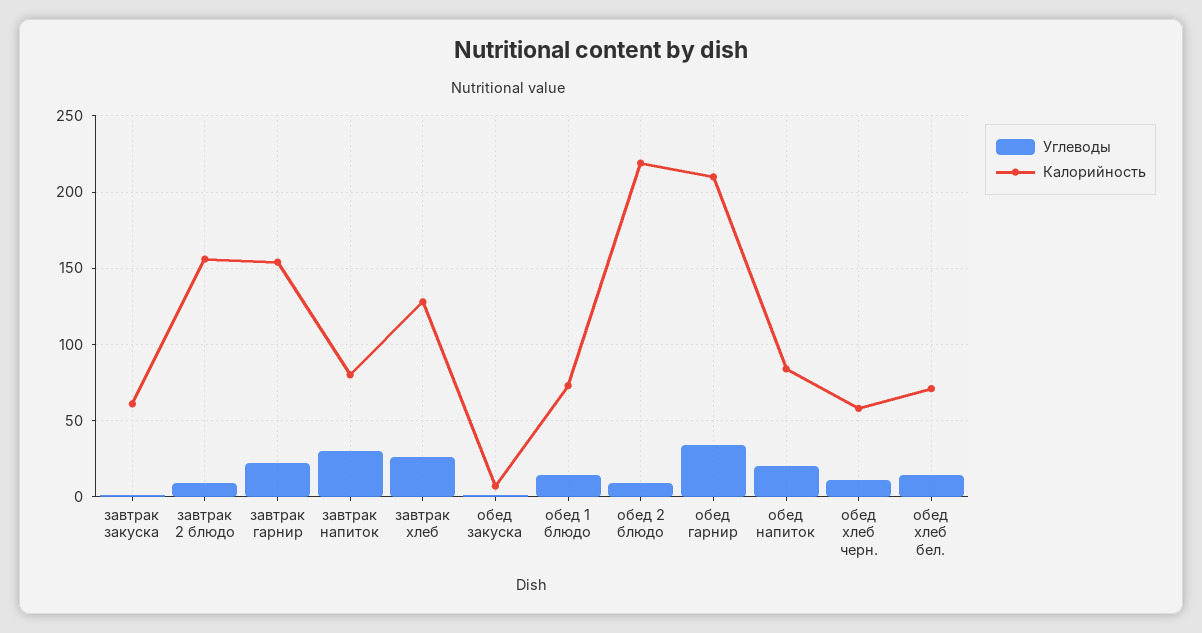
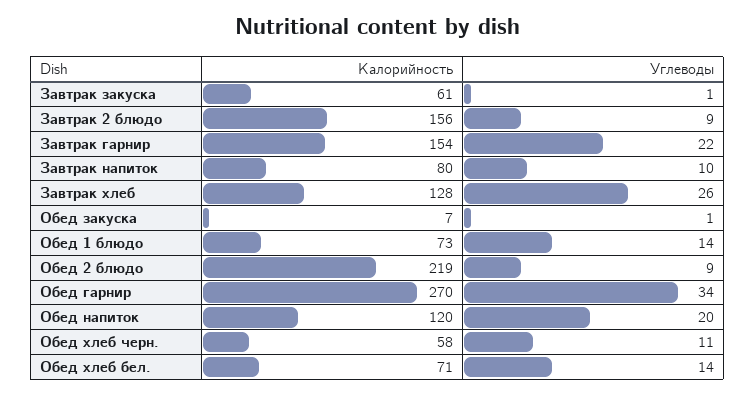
Углеводы, завтрак напиток: 30 -> 10
Калорийность, обед гарнир: 210 -> 270
Калорийность, обед напиток: 85 -> 120

